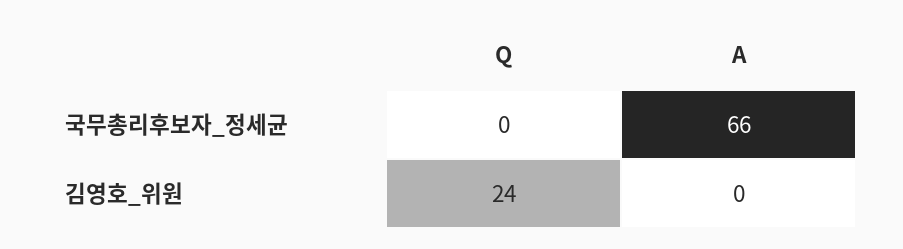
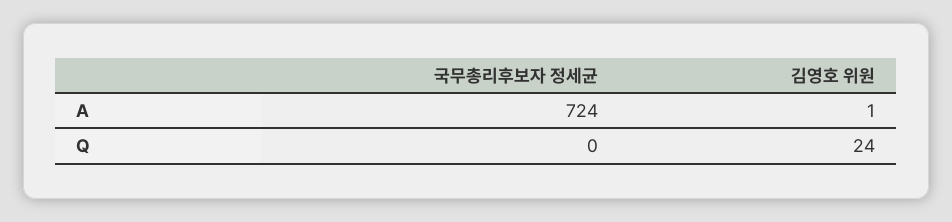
A, 국무총리후보자_정세균: 66 -> 724
A, 김영호_위원: 0 -> 1

